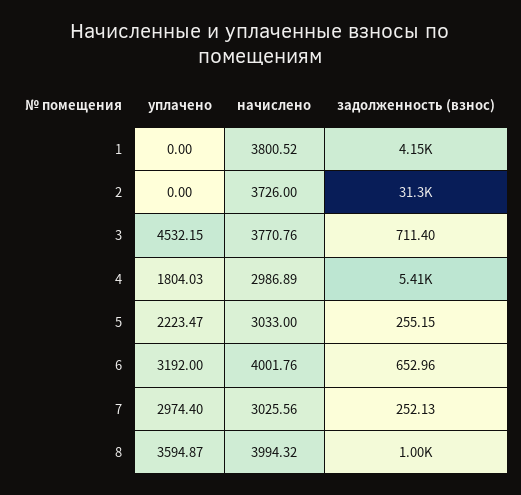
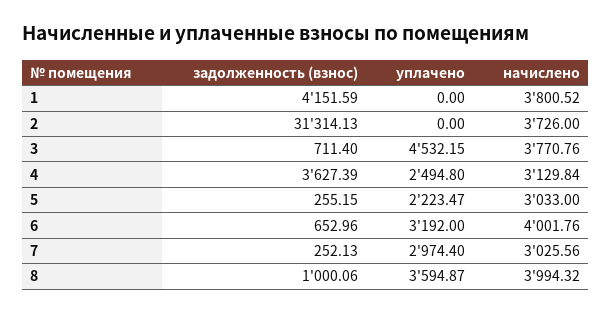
уплачено, 4: 1804.03 -> 2494.8
начислено, 4: 2986.89 -> 3129.84
задолженность (взнос), 4: 5410 -> 3627.39

